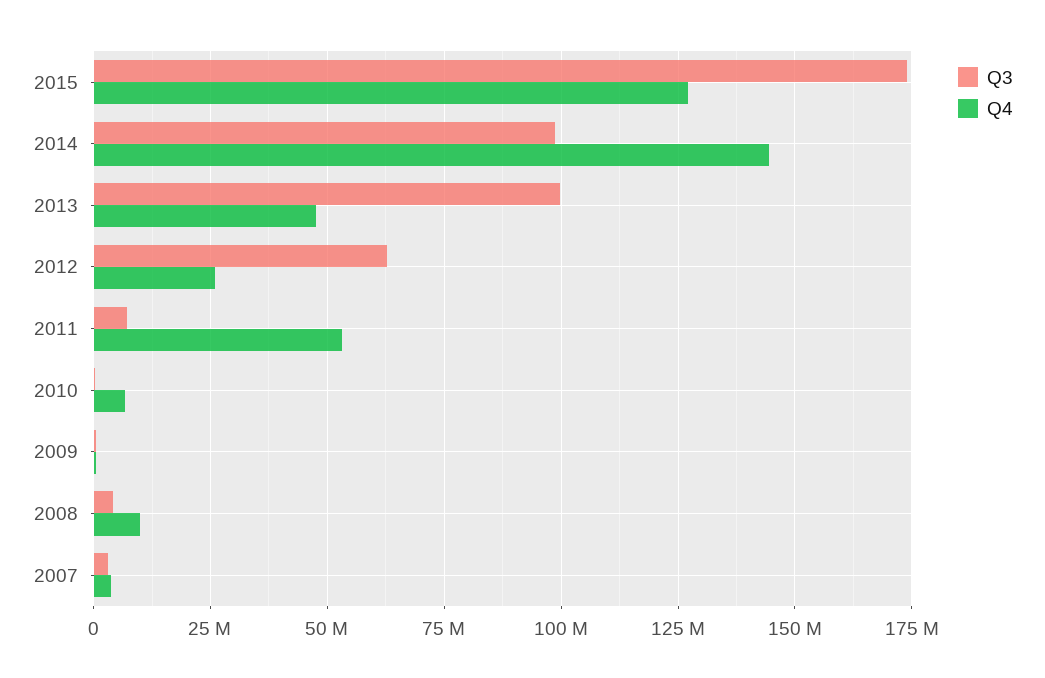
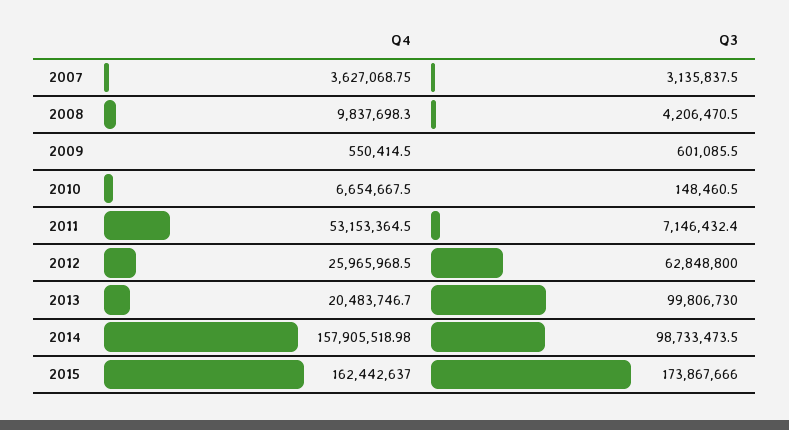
Q4, 2015: 127500000 -> 162442637
Q4, 2014: 145000000 -> 157905518.98
Q4, 2013: 47500000 -> 20483746.7

